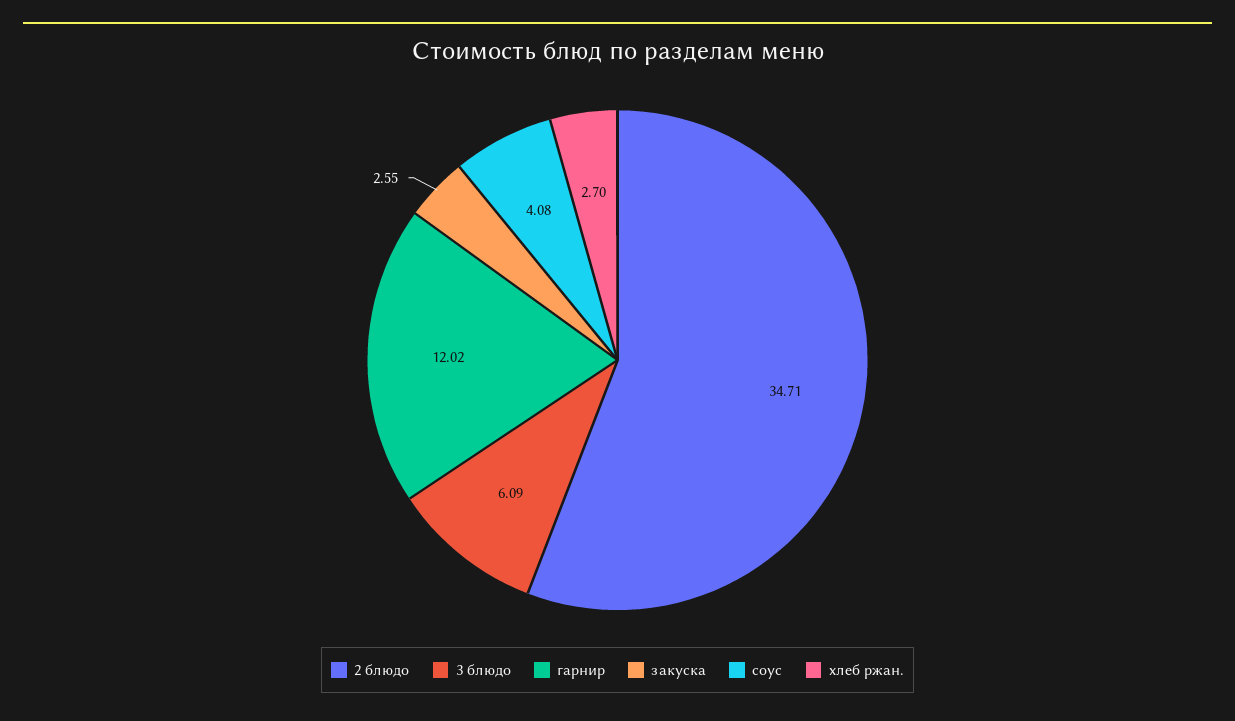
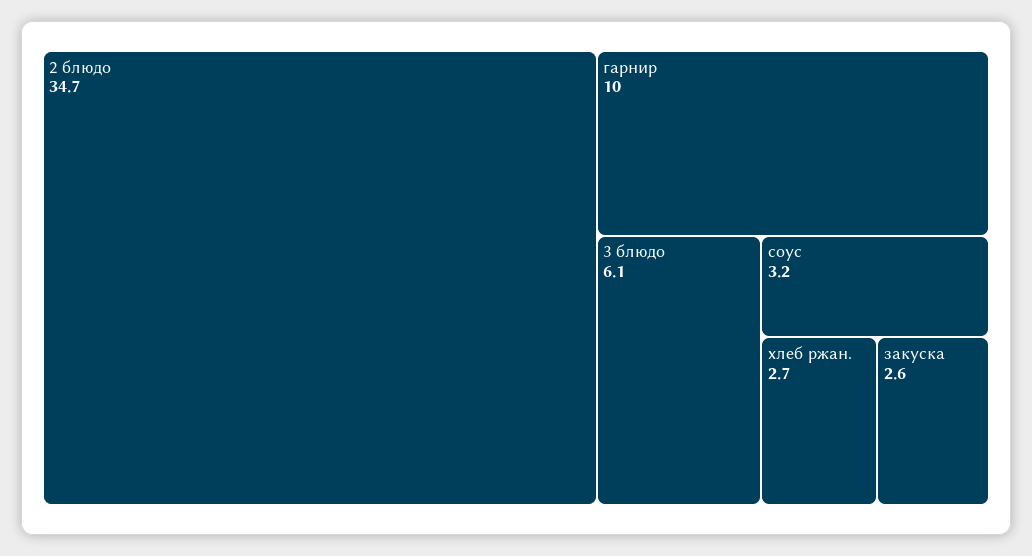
гарнир: 12.02 -> 10
соус: 4.08 -> 3.2

